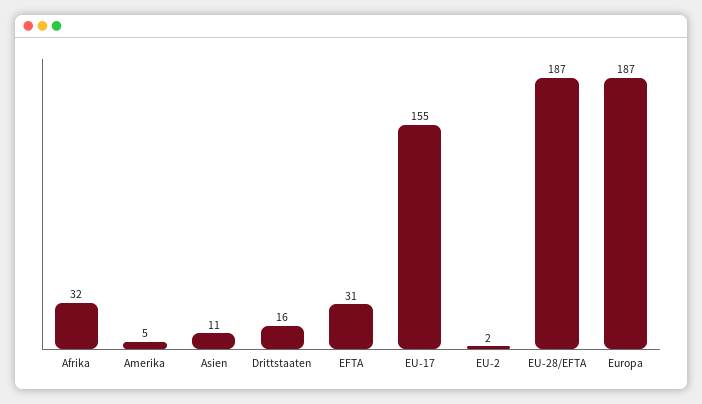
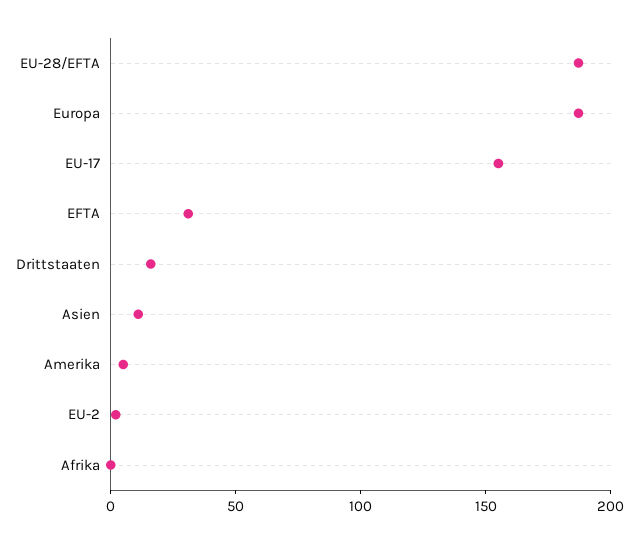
Afrika: 32 -> 0

